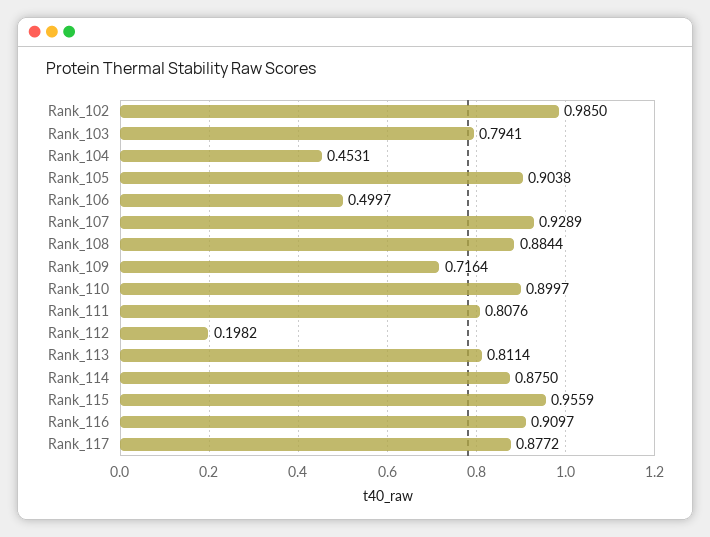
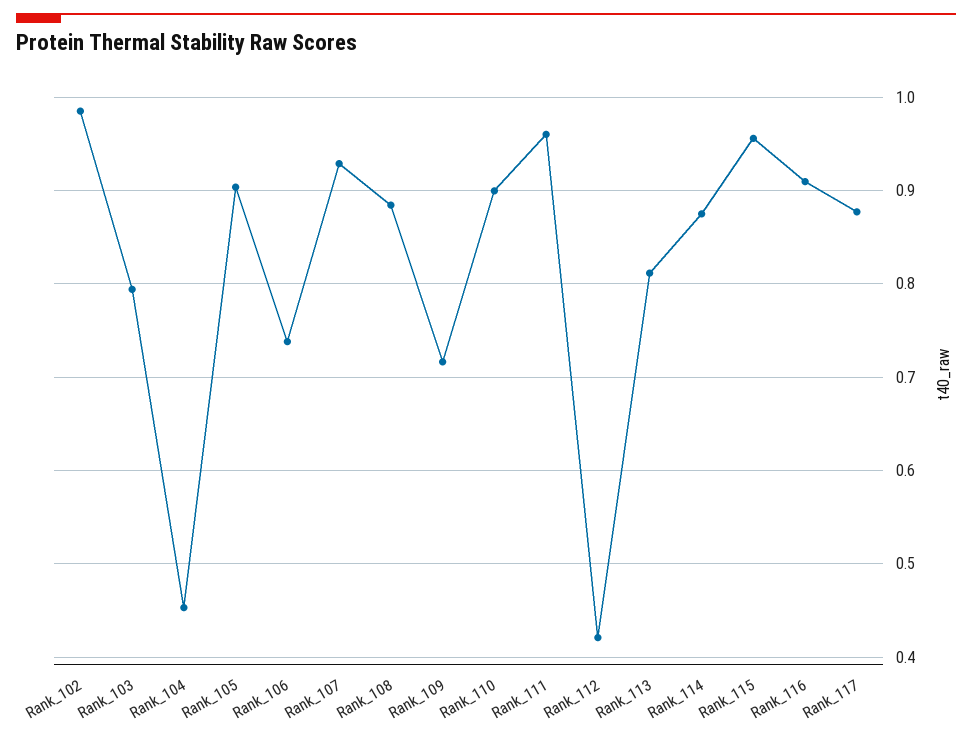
Rank_106: 0.4997 -> 0.74
Rank_111: 0.8076 -> 0.96
Rank_112: 0.1982 -> 0.42

